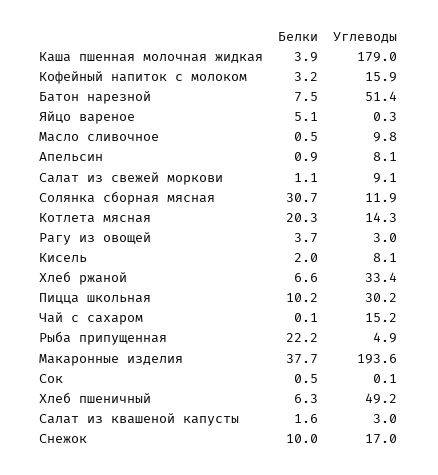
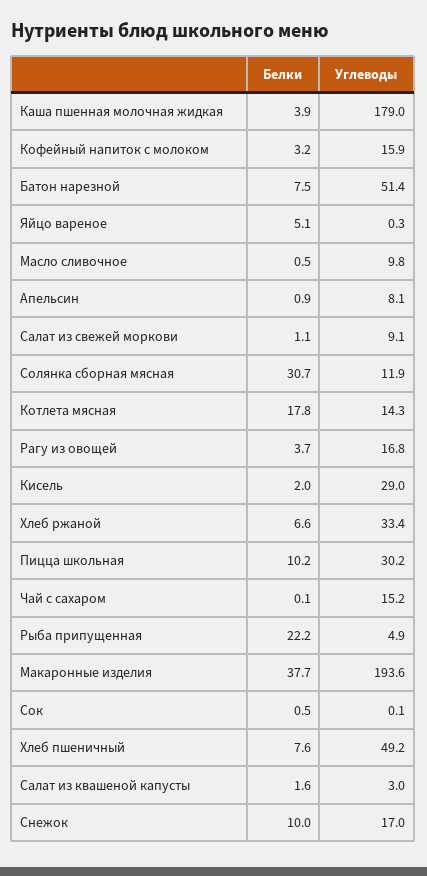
Белки, Котлета мясная: 20.3 -> 17.8
Углеводы, Рагу из овощей: 3 -> 16.8
Углеводы, Кисель: 8.1 -> 29
Белки, Хлеб пшеничный: 6.3 -> 7.6

